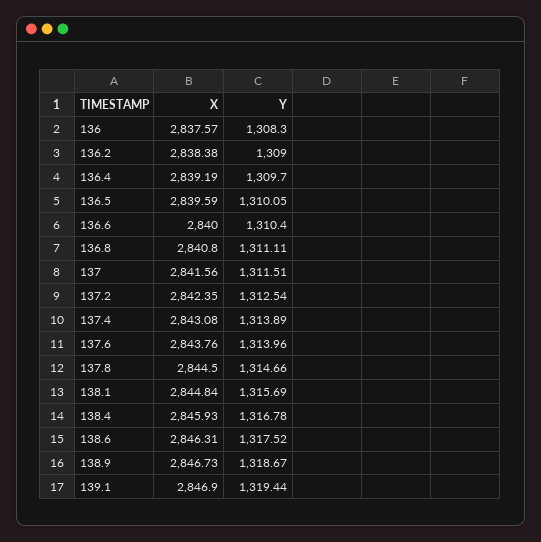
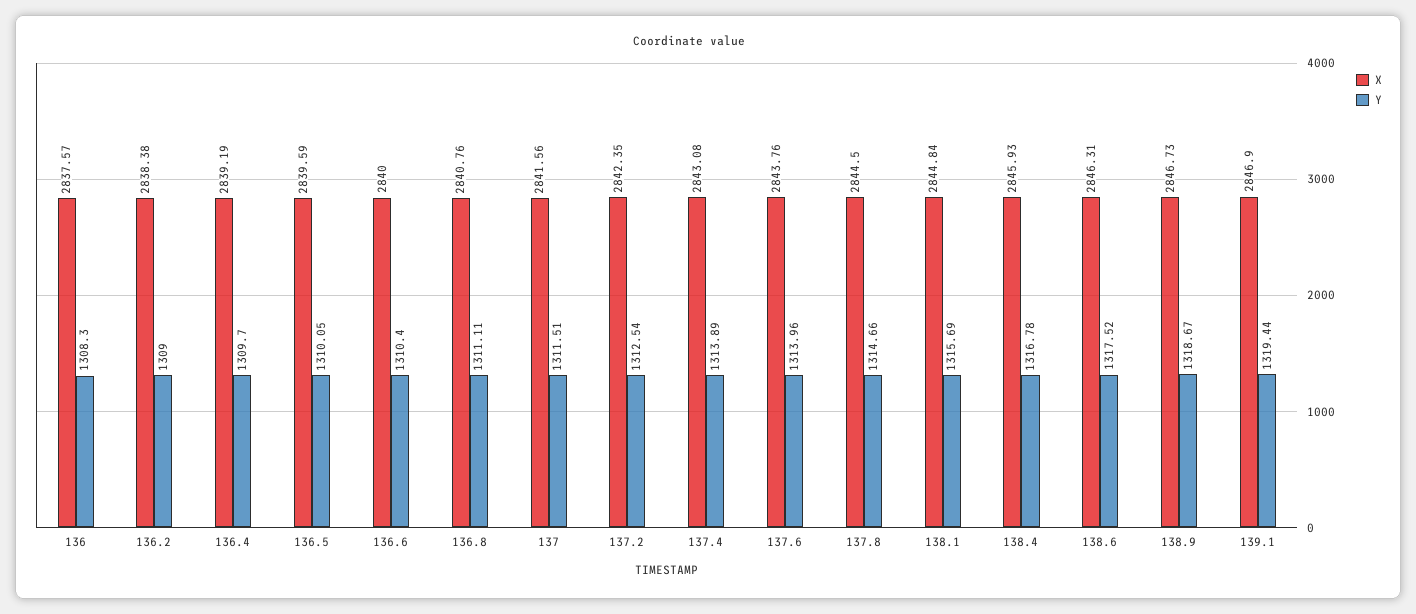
X, 136.8: 2840.8 -> 2840.76

